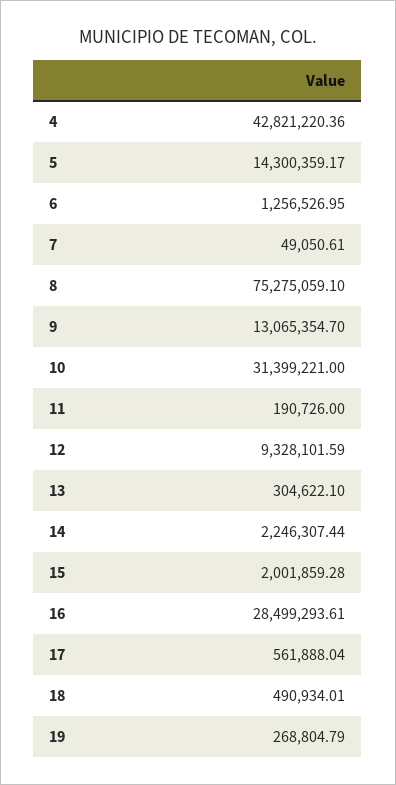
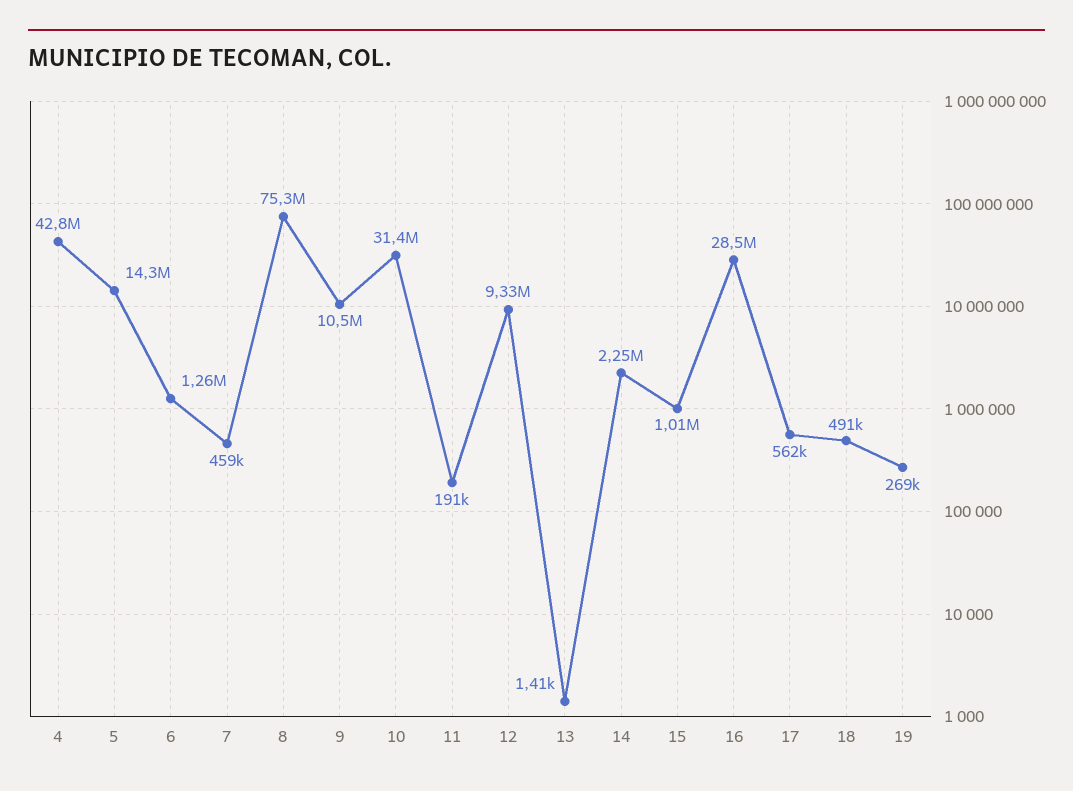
7: 49050.61 -> 459000
9: 13065354.7 -> 10500000
13: 304622.1 -> 1410
15: 2001859.28 -> 1010000

